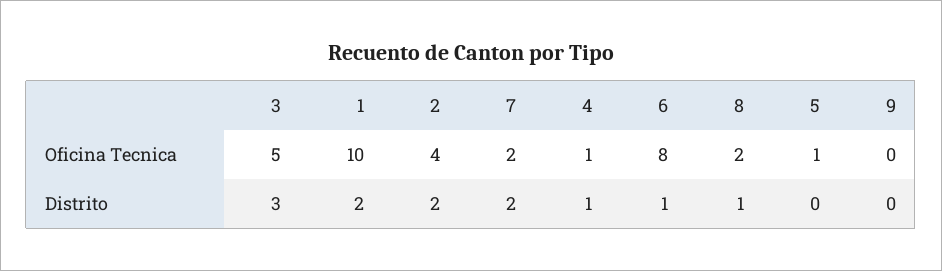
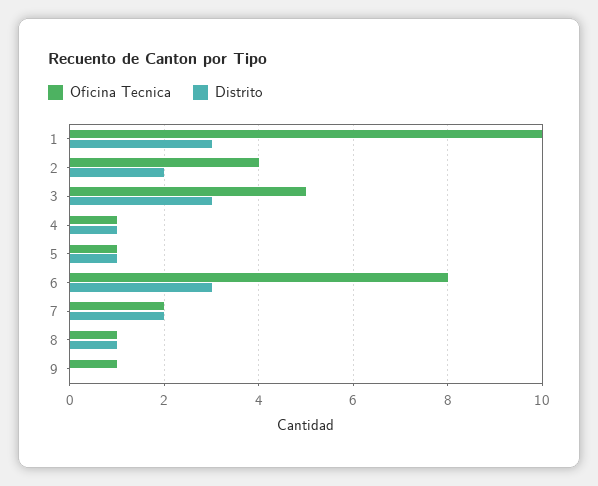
Oficina Tecnica, 8: 2 -> 1
Oficina Tecnica, 9: 0 -> 1
Distrito, 1: 2 -> 3
Distrito, 6: 1 -> 3
Distrito, 5: 0 -> 1

